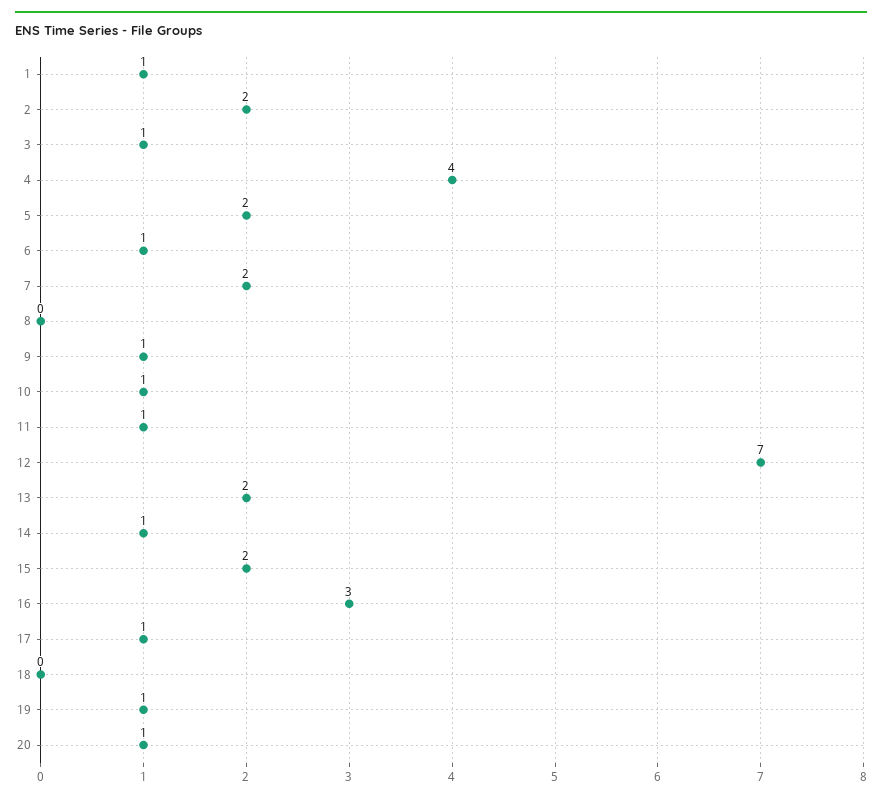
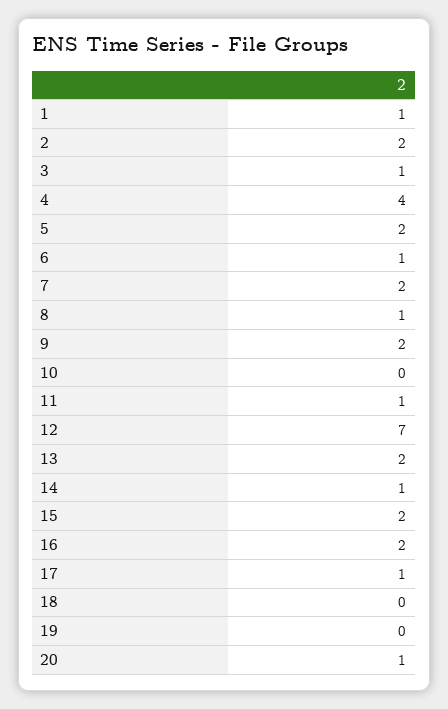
8: 0 -> 1
9: 1 -> 2
10: 1 -> 0
16: 3 -> 2
19: 1 -> 0

